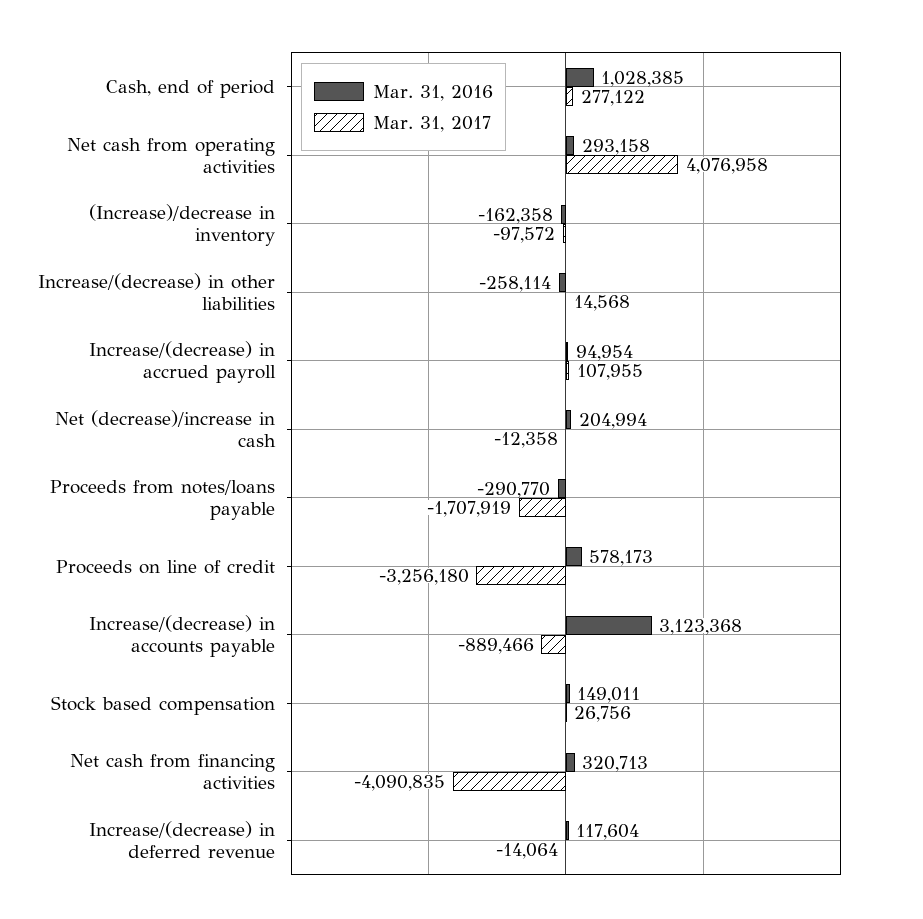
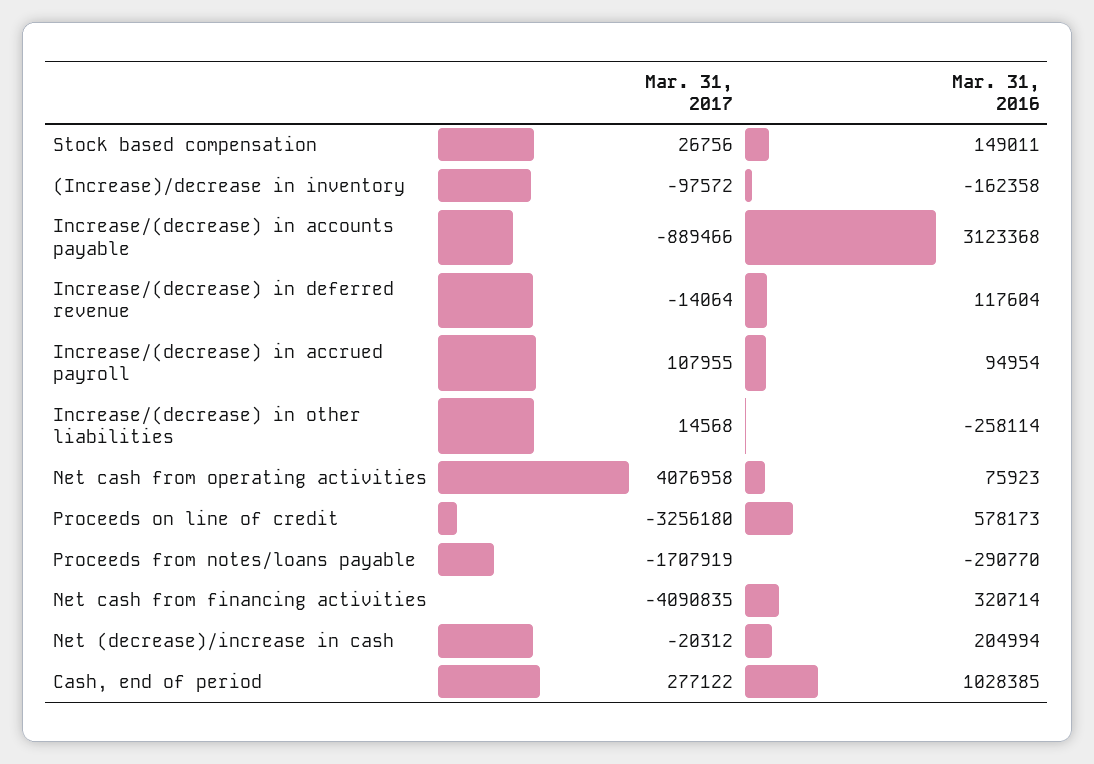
Mar. 31, 2016, Net cash from operating activities: 293158 -> 75923
Mar. 31, 2017, Net (decrease)/increase in cash: -12358 -> -20312
Mar. 31, 2016, Net cash from financing activities: 320713 -> 320714

